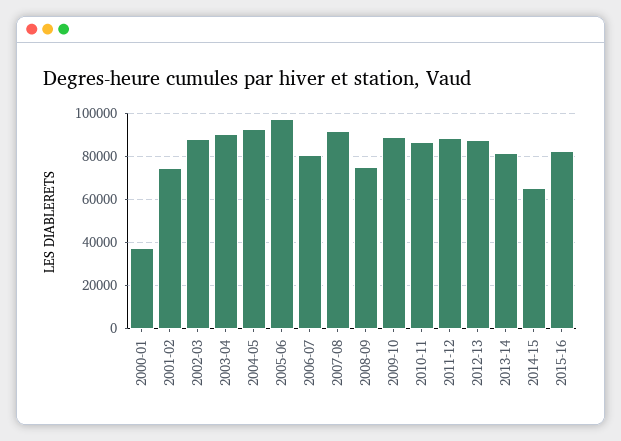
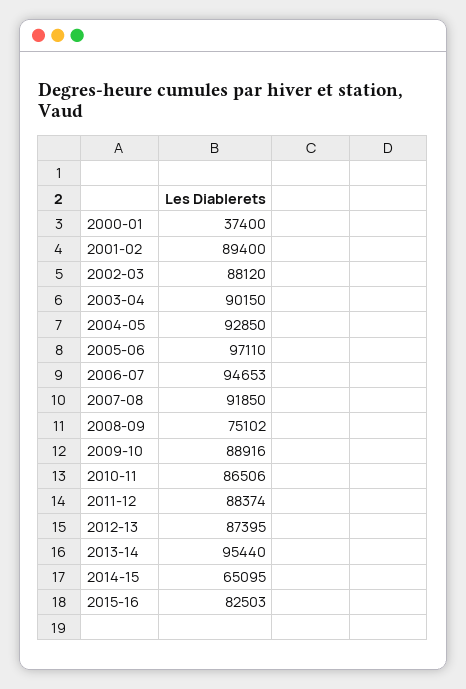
2001-02: 75000 -> 89400
2006-07: 80000 -> 94653
2013-14: 80000 -> 95440

